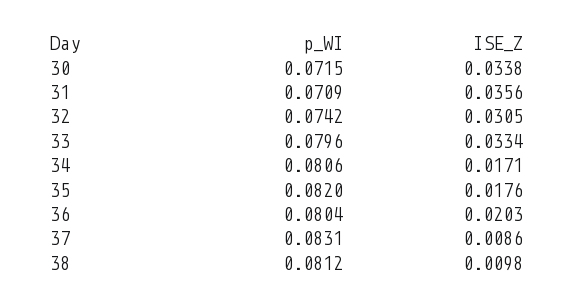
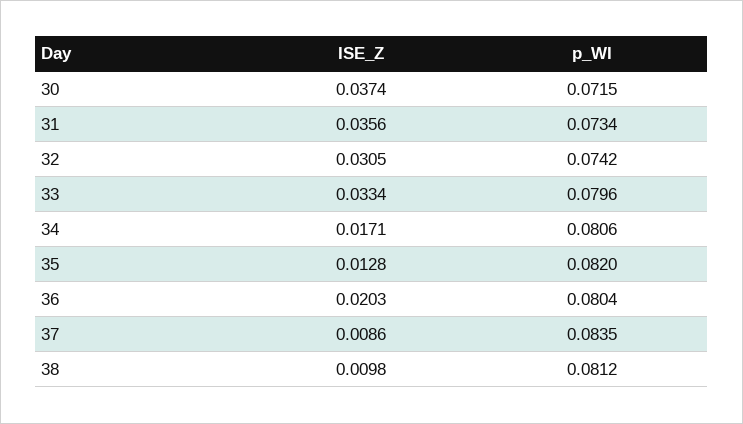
ISE_Z, 30: 0.0338 -> 0.0374
p_WI, 31: 0.0709 -> 0.0734
ISE_Z, 35: 0.0176 -> 0.0128
p_WI, 37: 0.0831 -> 0.0835

